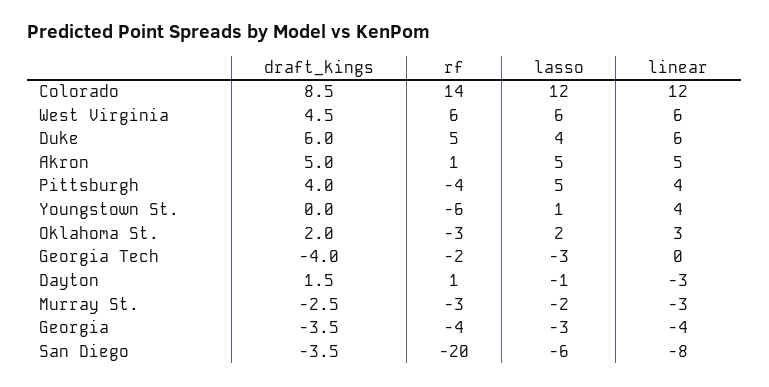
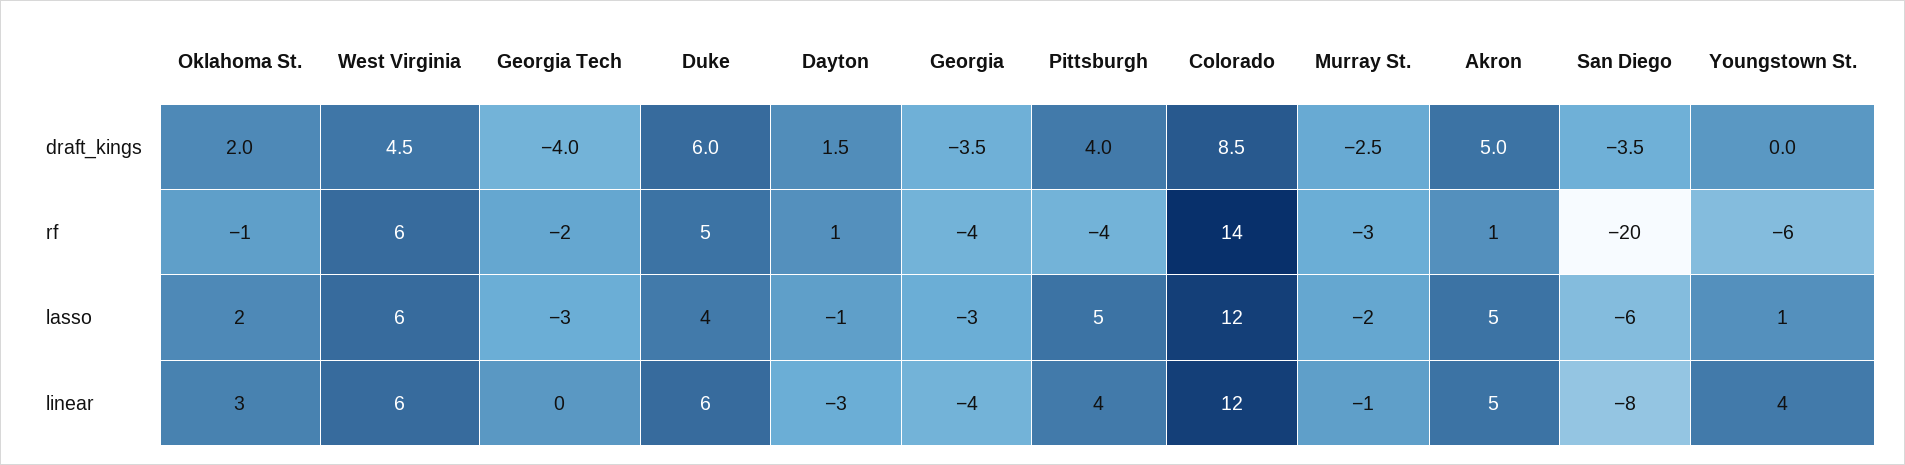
rf, Oklahoma St.: -3 -> -1
linear, Murray St.: -3 -> -1

